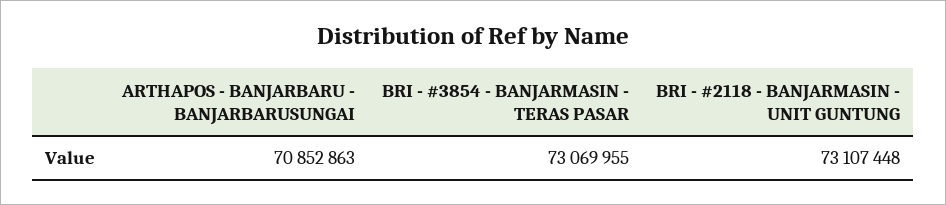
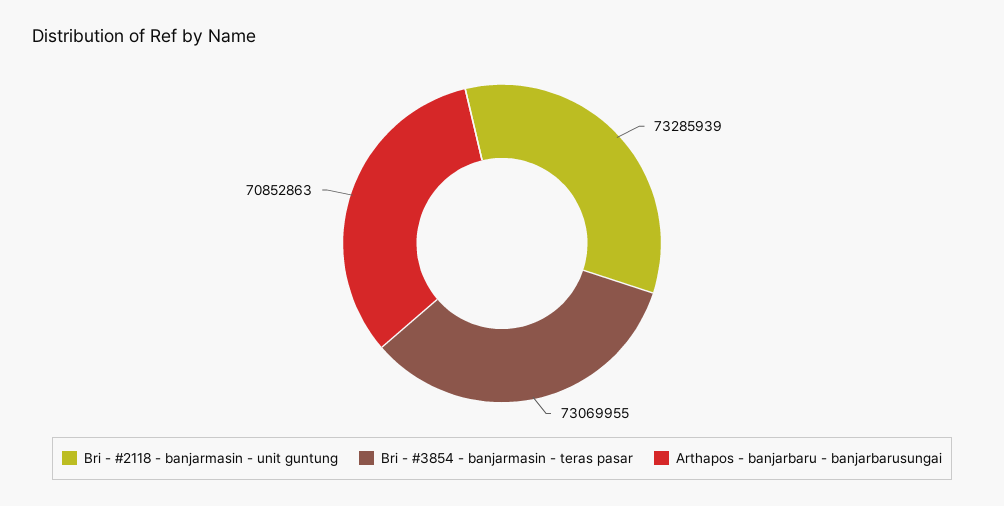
BRI - #2118 - BANJARMASIN - UNIT GUNTUNG: 73107448 -> 73285939

